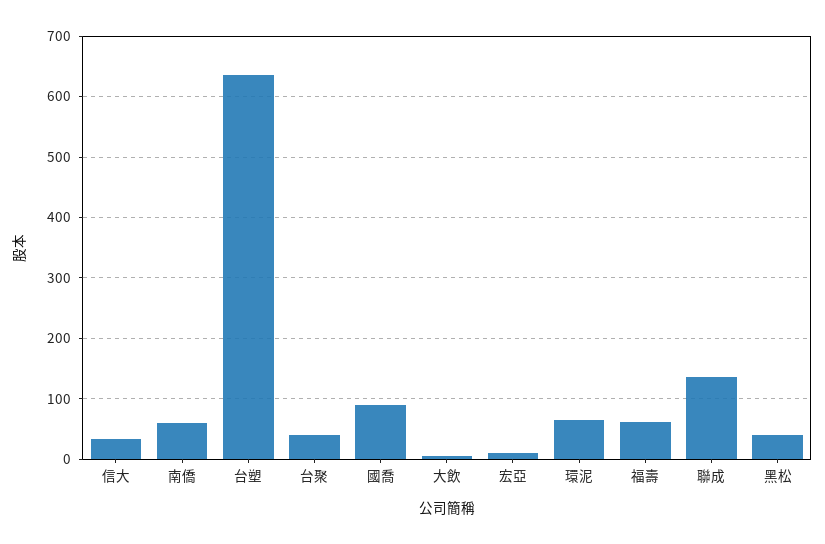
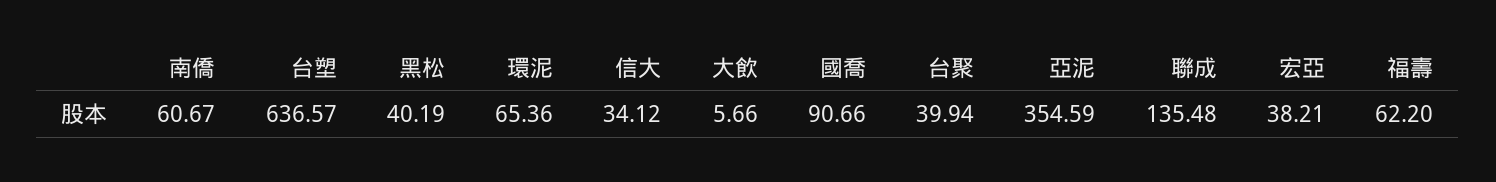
宏亞: 10 -> 38.21
亞泥: none -> 354.59

